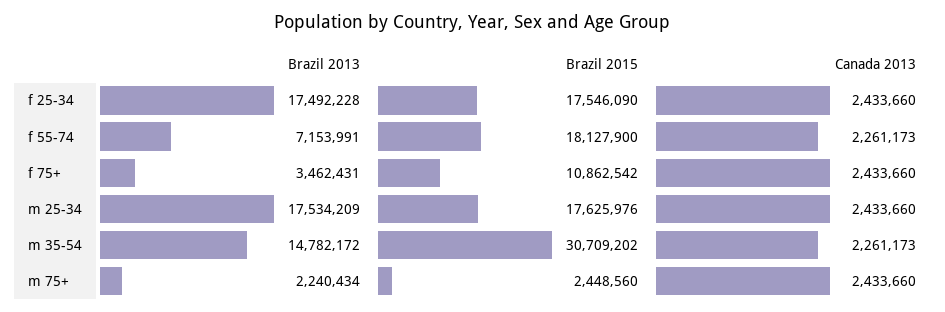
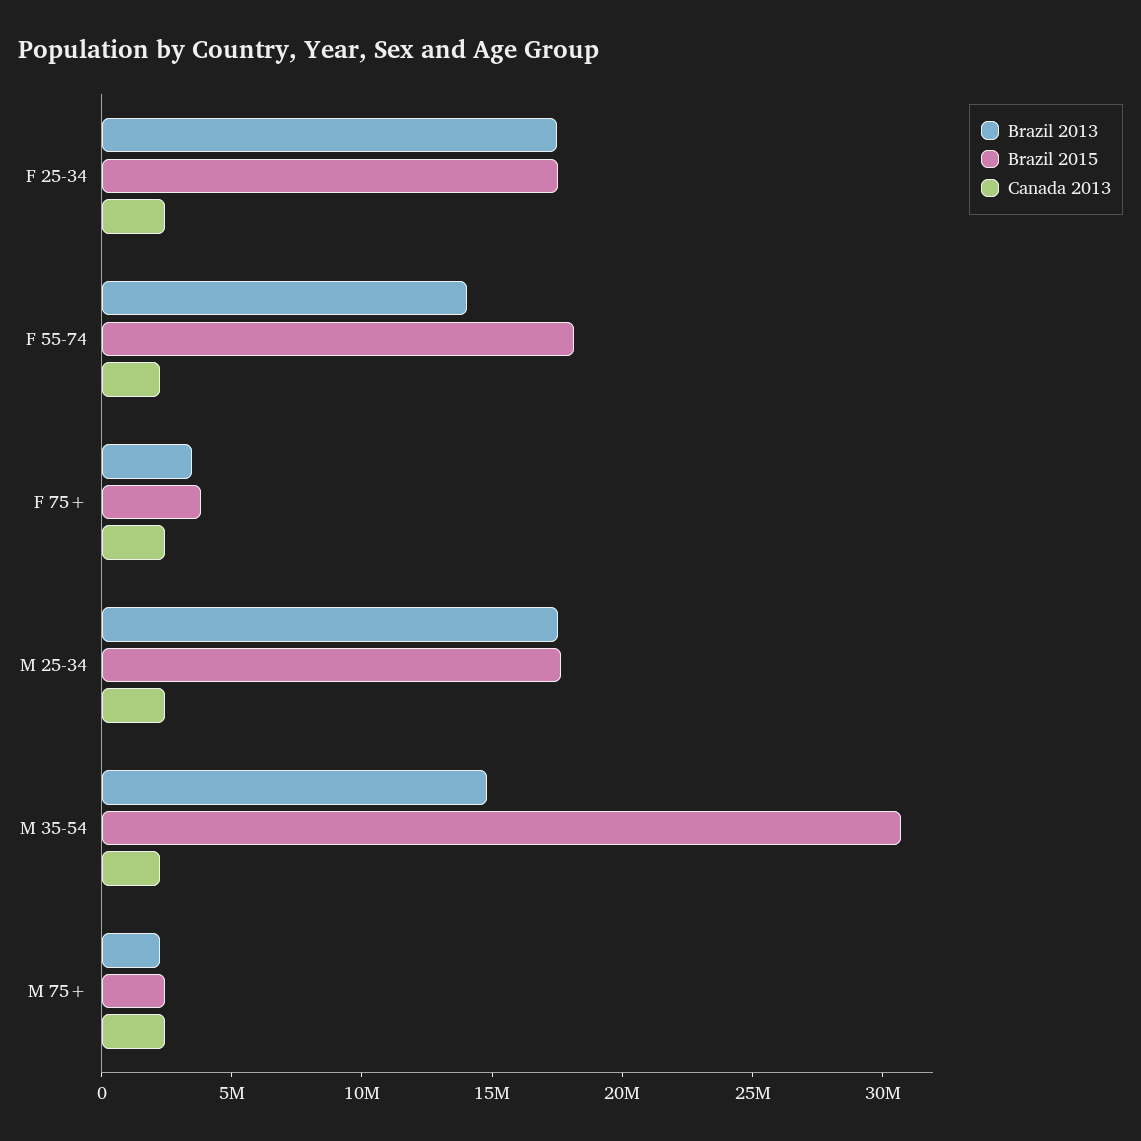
Brazil 2013, f 55-74: 7153991 -> 14000000
Brazil 2015, f 75+: 10862542 -> 4000000

